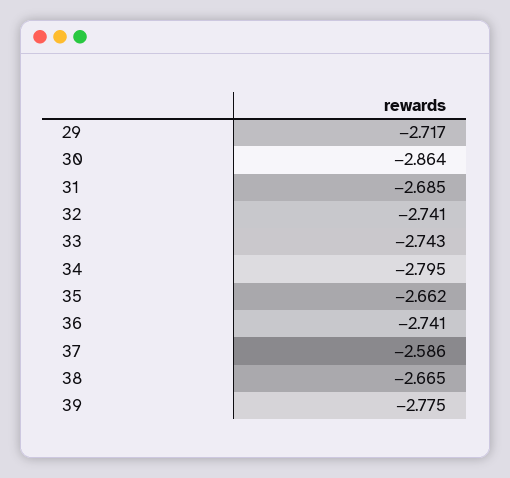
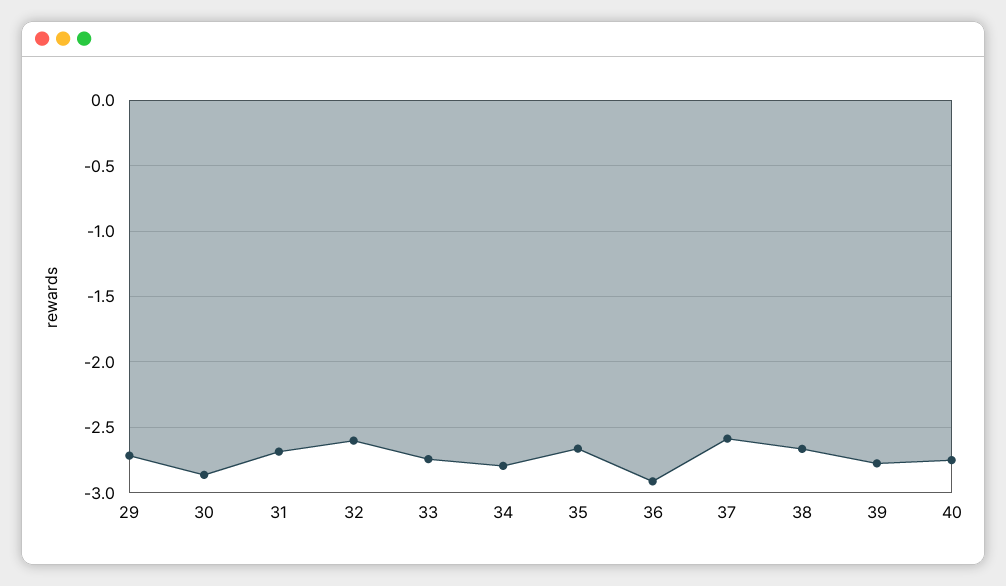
32: -2.741 -> -2.6
36: -2.741 -> -2.9
40: none -> -2.75

